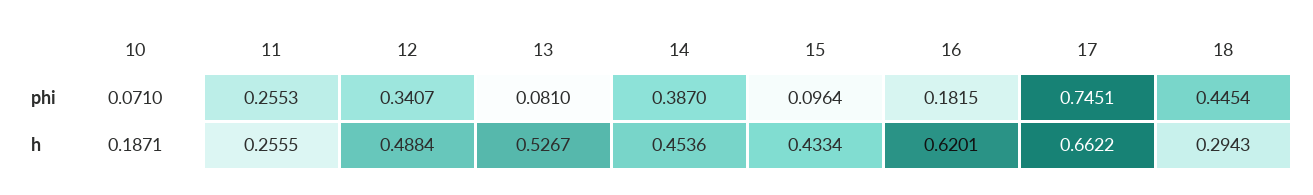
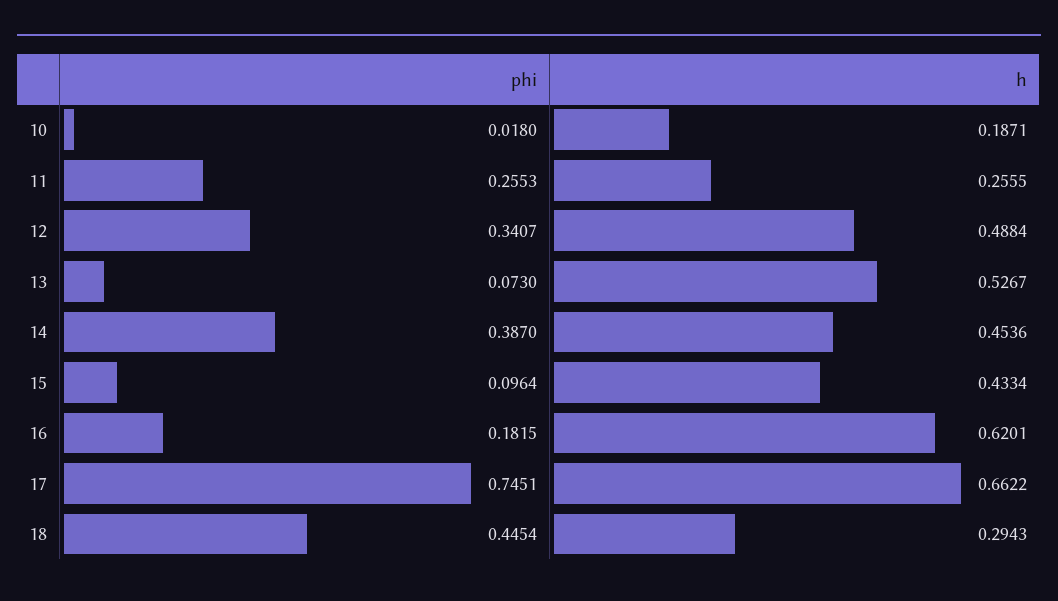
10, phi: 0.071 -> 0.018
13, phi: 0.081 -> 0.073

